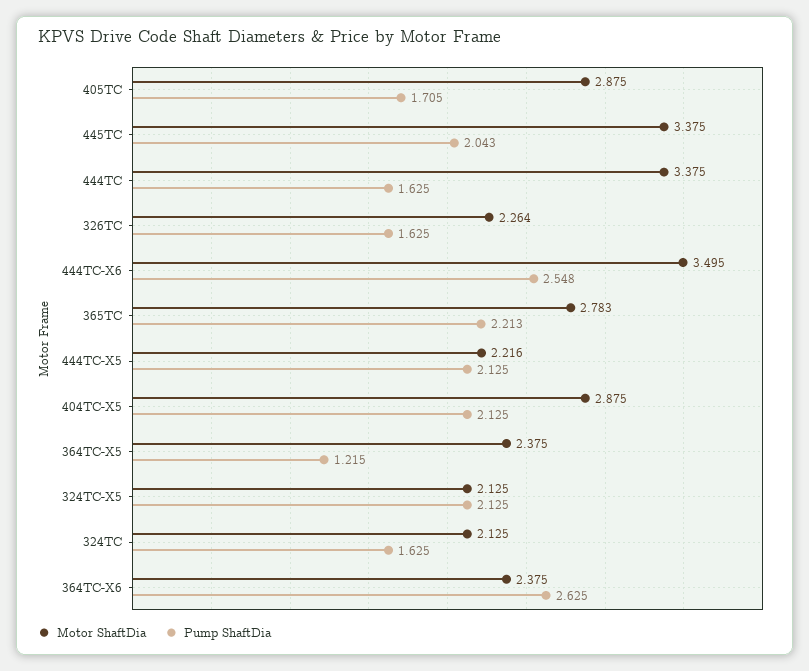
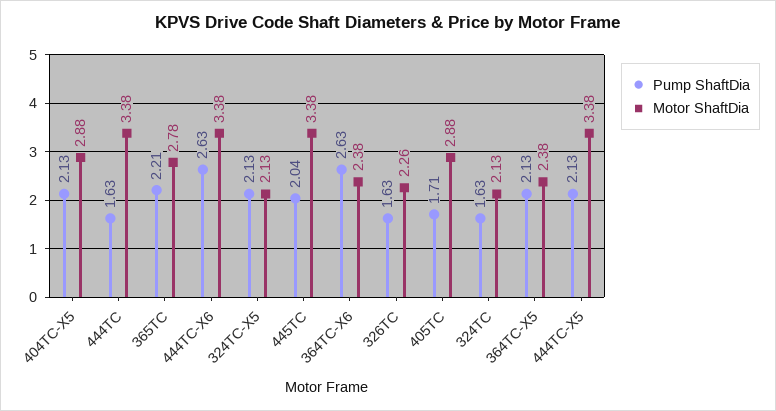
Motor ShaftDia, 444TC-X6: 3.495 -> 3.38
Pump ShaftDia, 444TC-X6: 2.548 -> 2.63
Motor ShaftDia, 444TC-X5: 2.216 -> 3.38
Pump ShaftDia, 364TC-X5: 1.215 -> 2.13

